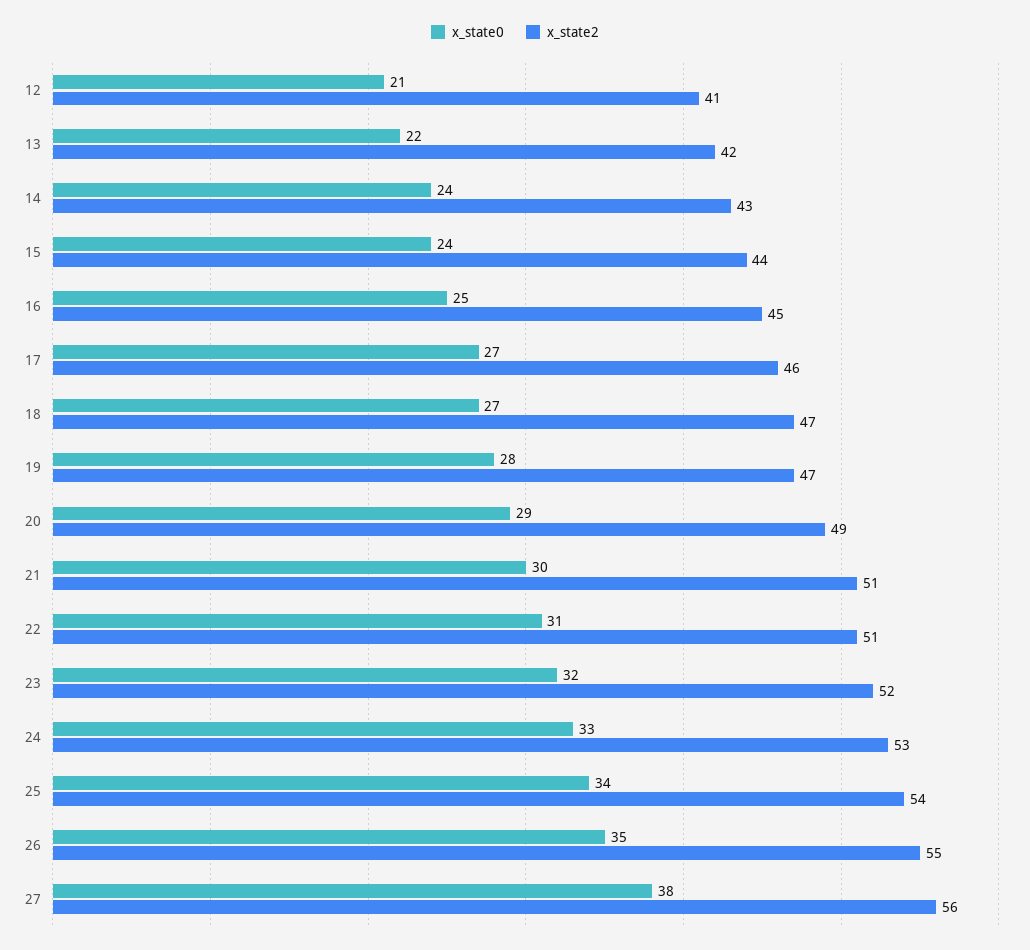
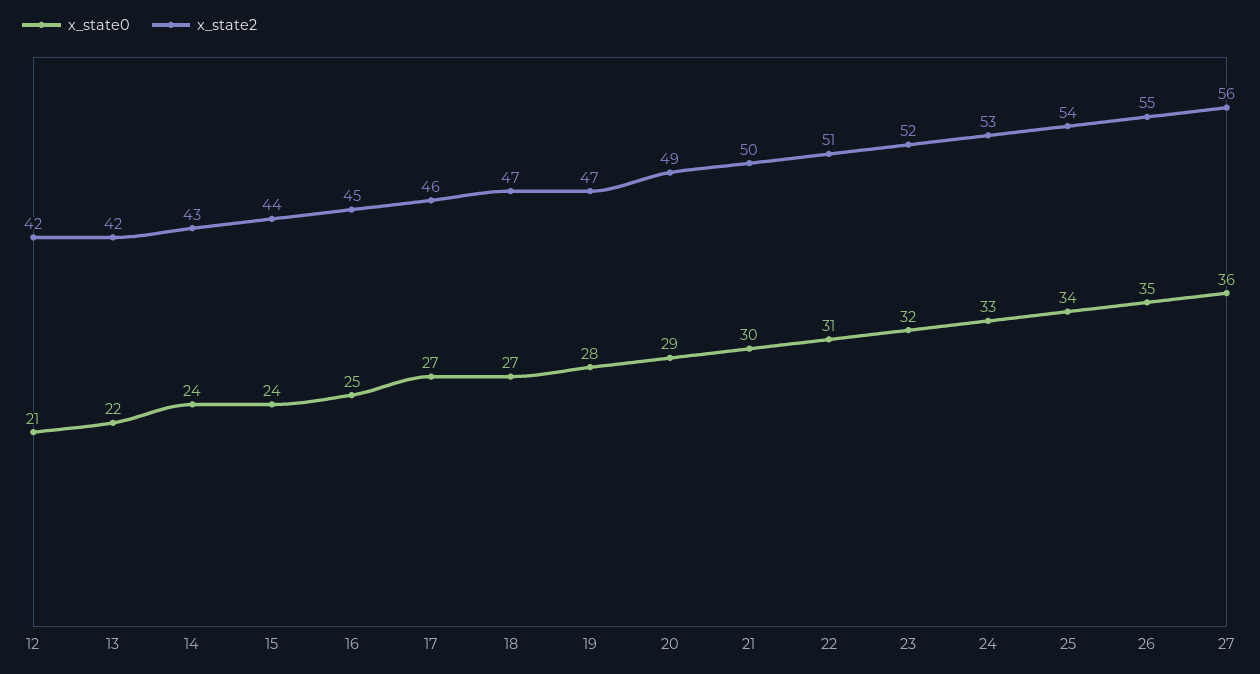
x_state2, 12: 41 -> 42
x_state2, 21: 51 -> 50
x_state0, 27: 38 -> 36

